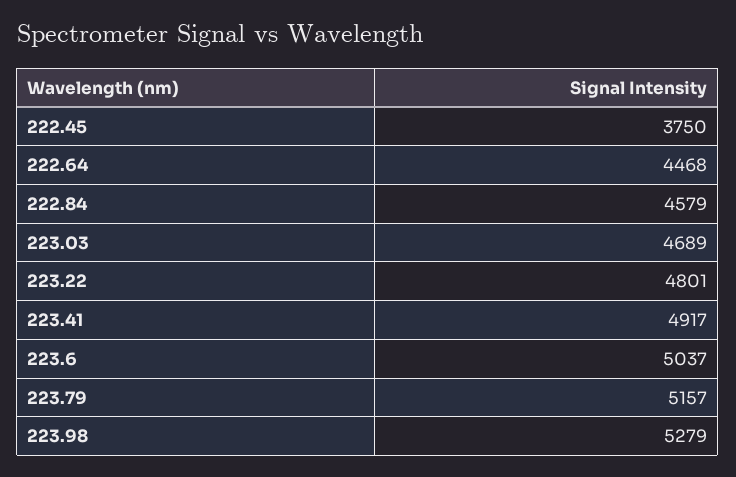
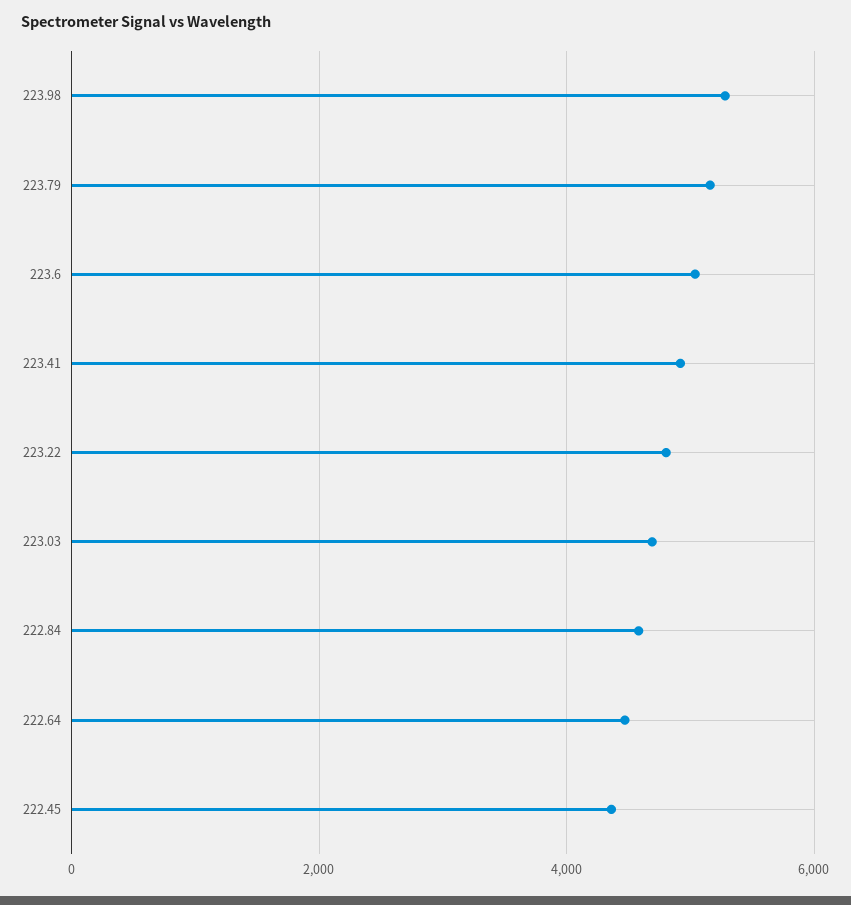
222.45: 3750 -> 4400

